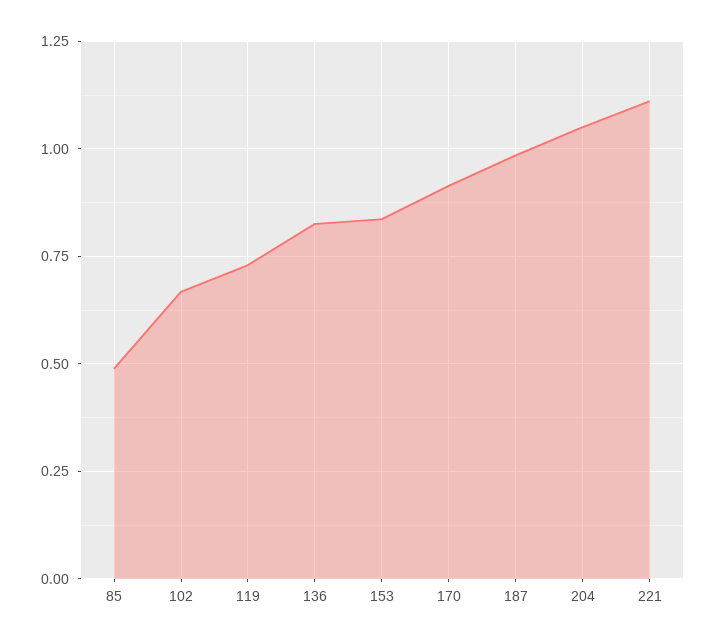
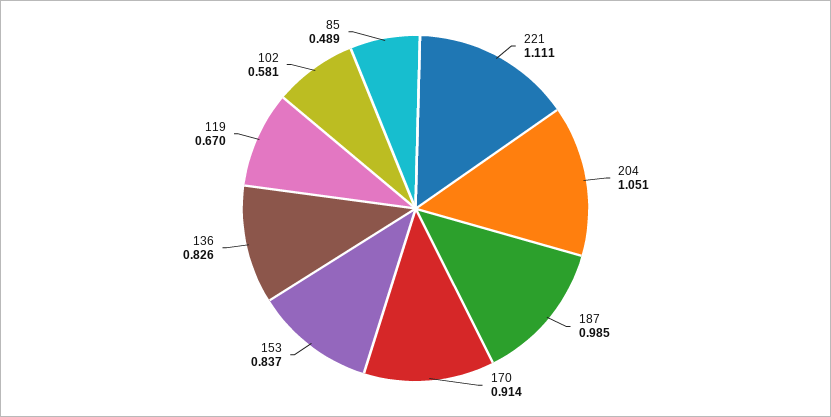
102: 0.675 -> 0.581
119: 0.725 -> 0.67

